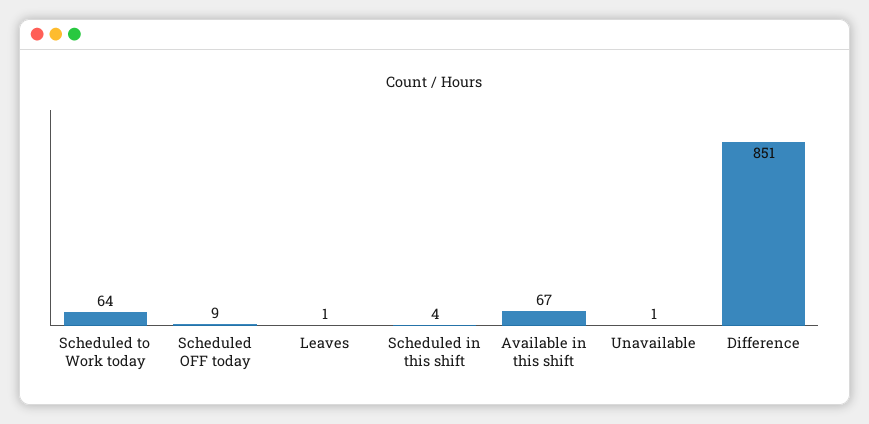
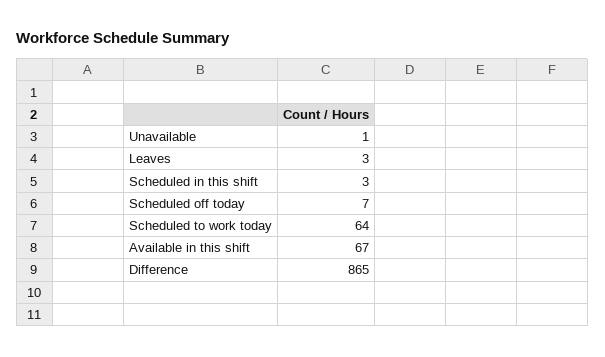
Scheduled OFF today: 9 -> 7
Leaves: 1 -> 3
Scheduled in this shift: 4 -> 3
Difference: 851 -> 865

